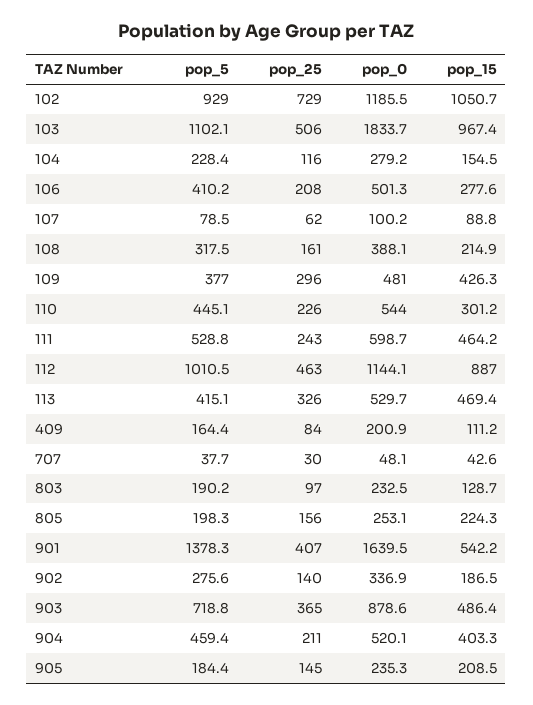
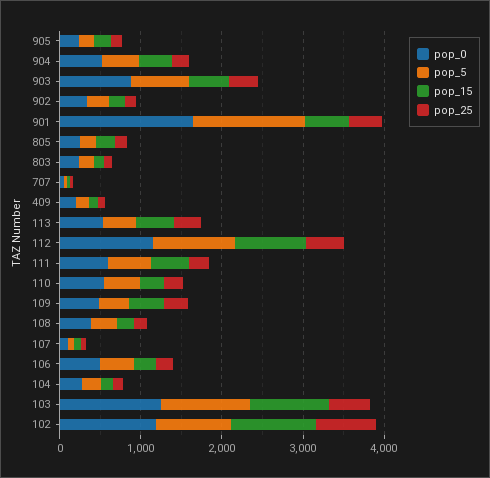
pop_0, 103: 1833.7 -> 1200

